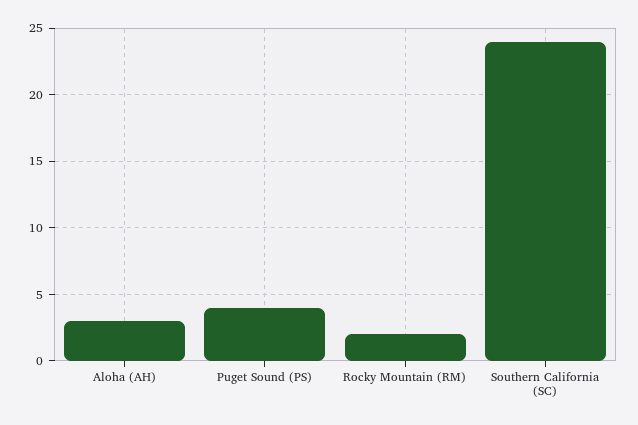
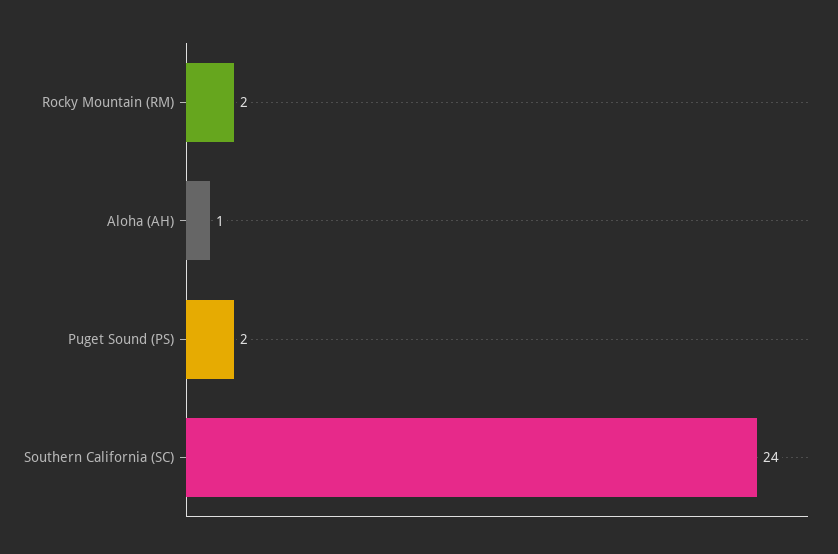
Aloha (AH): 3 -> 1
Puget Sound (PS): 4 -> 2

